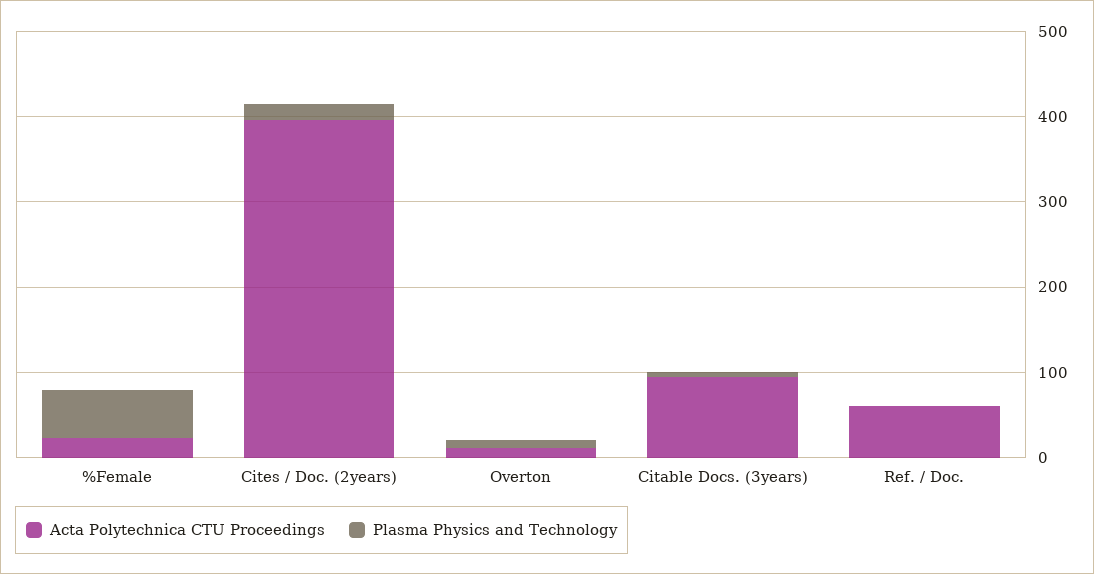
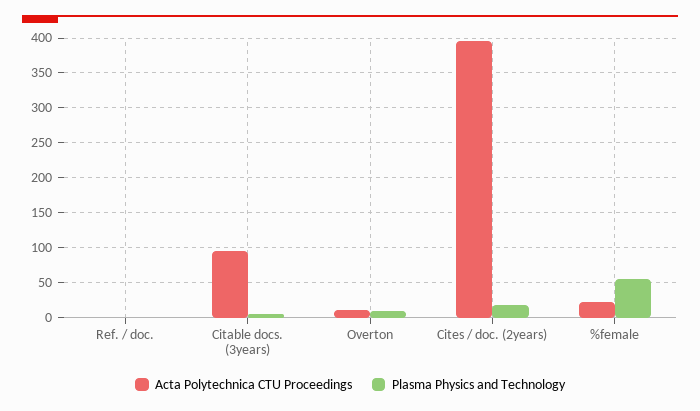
Acta Polytechnica CTU Proceedings, Ref. / Doc.: 60 -> 0

